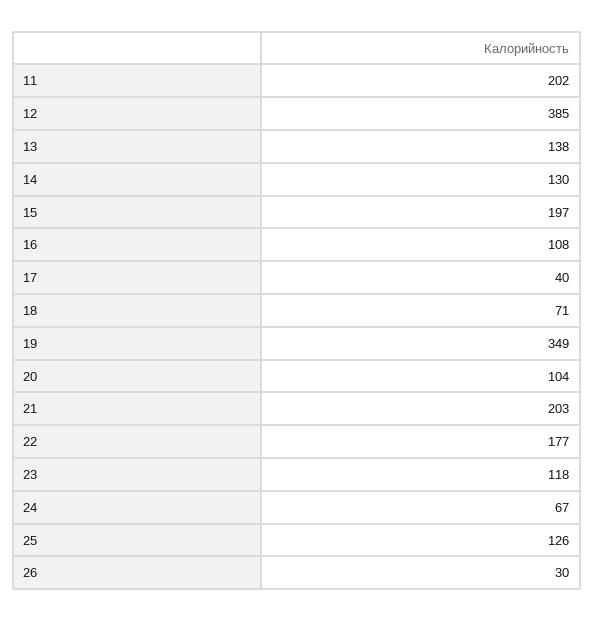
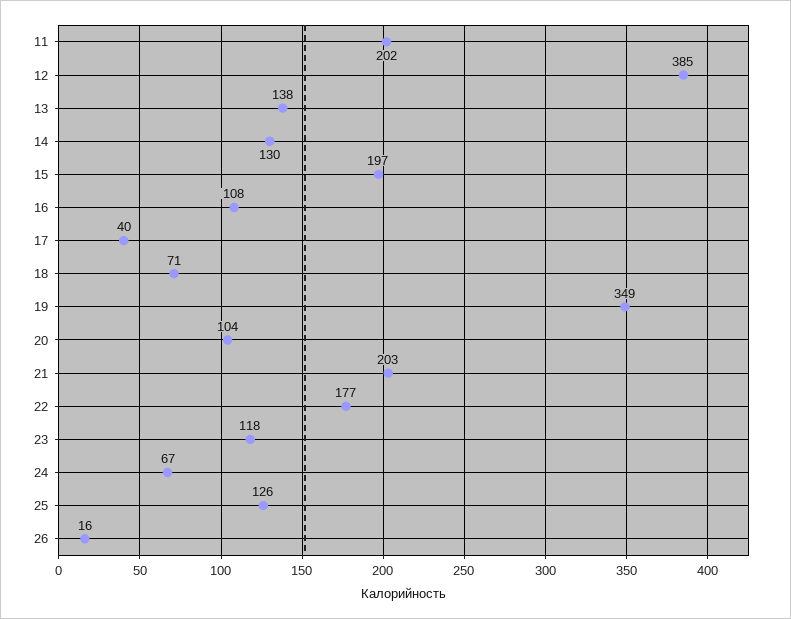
26: 30 -> 16

